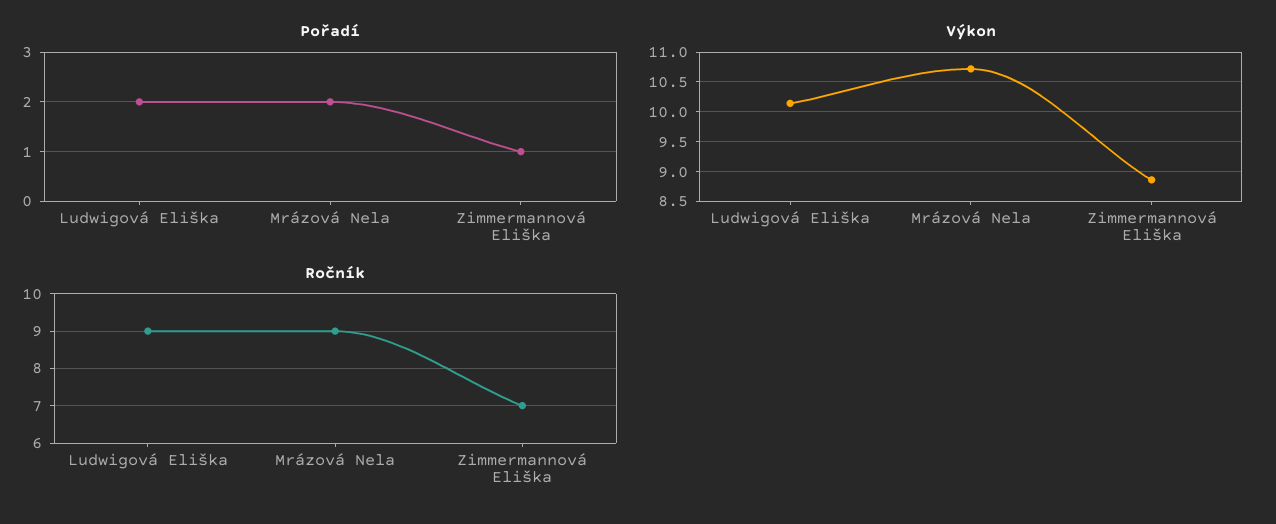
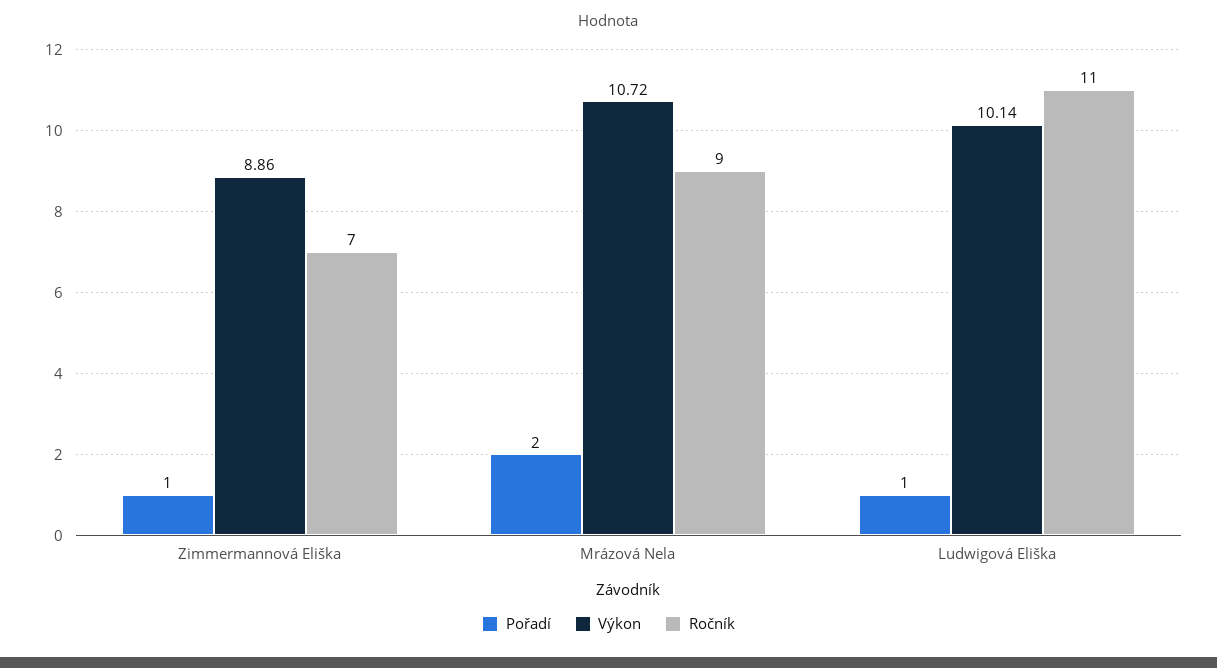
Pořadí, Ludwigová Eliška: 2 -> 1
Ročník, Ludwigová Eliška: 9 -> 11

